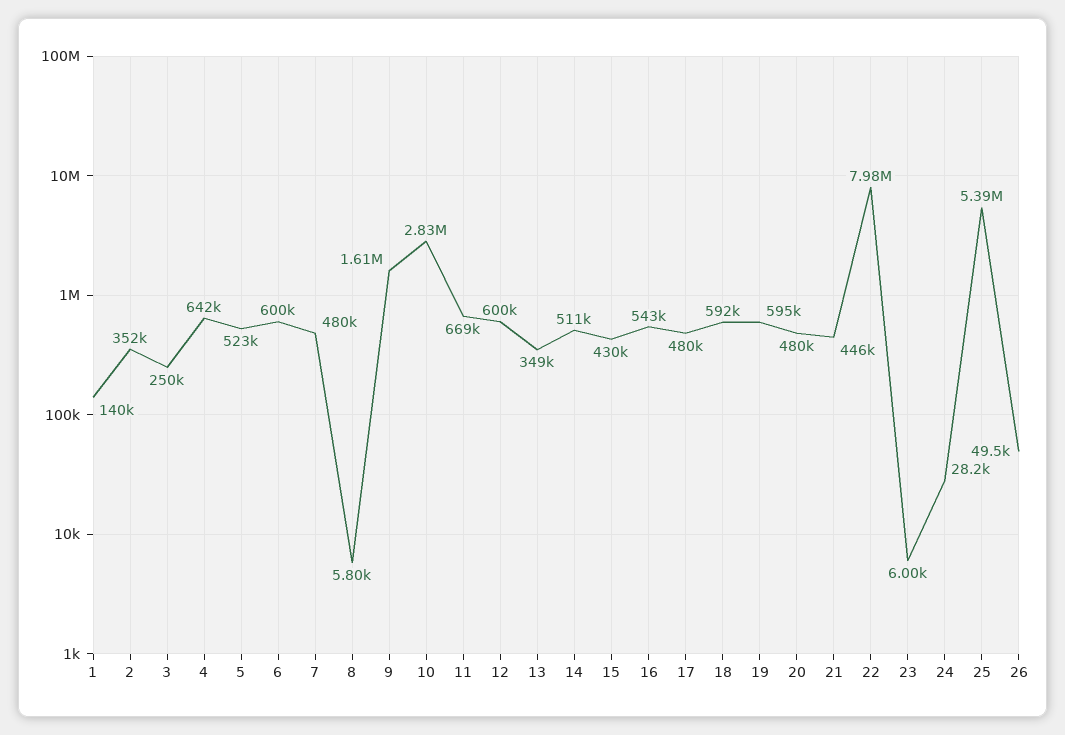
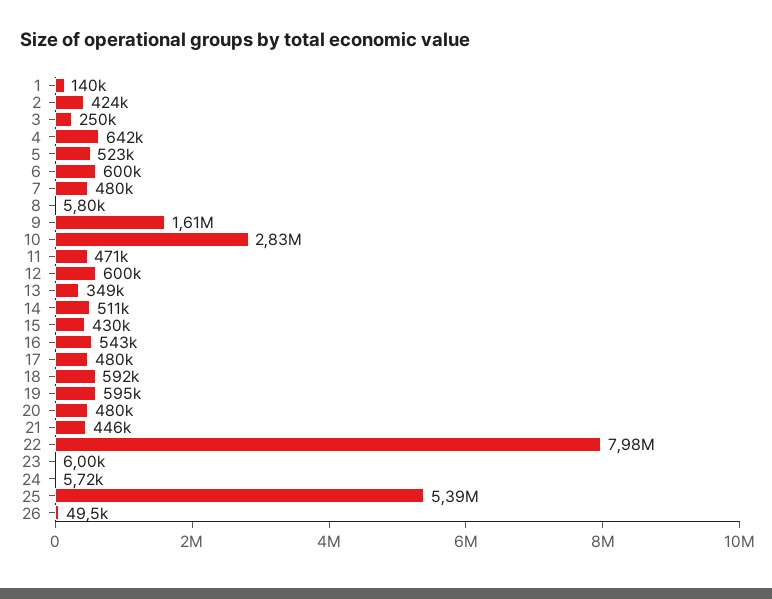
2: 352000 -> 424000
11: 669000 -> 471000
24: 28200 -> 5720

